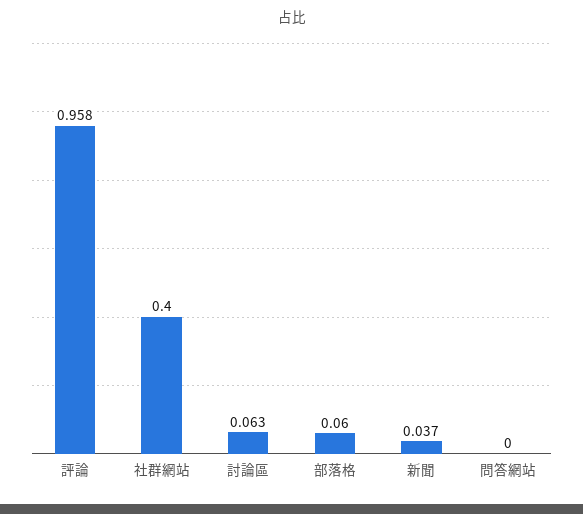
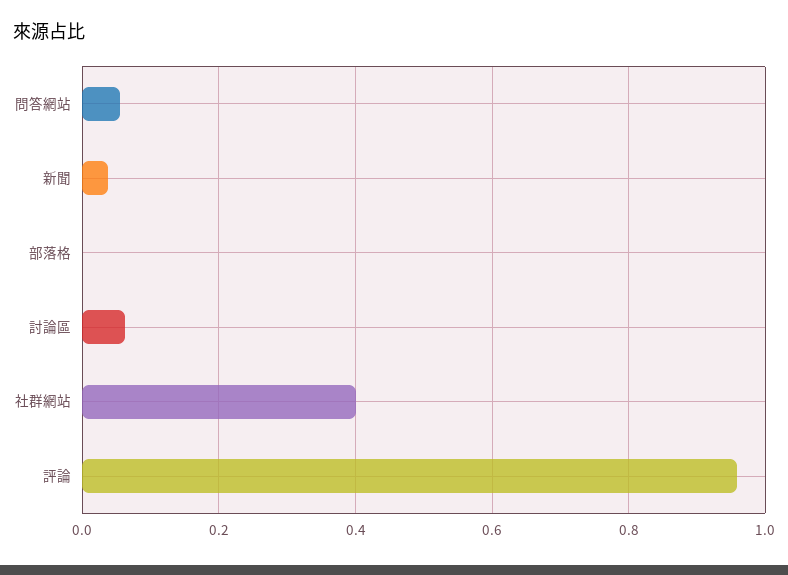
部落格: 0.06 -> 0
問答網站: 0 -> 0.06

